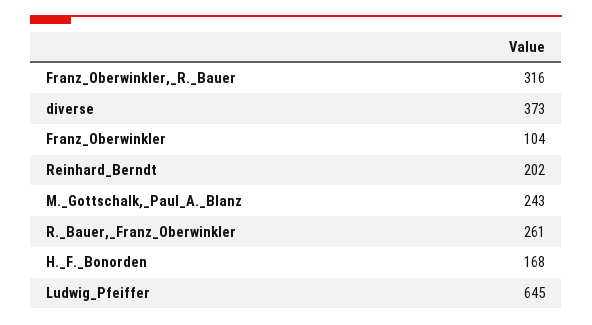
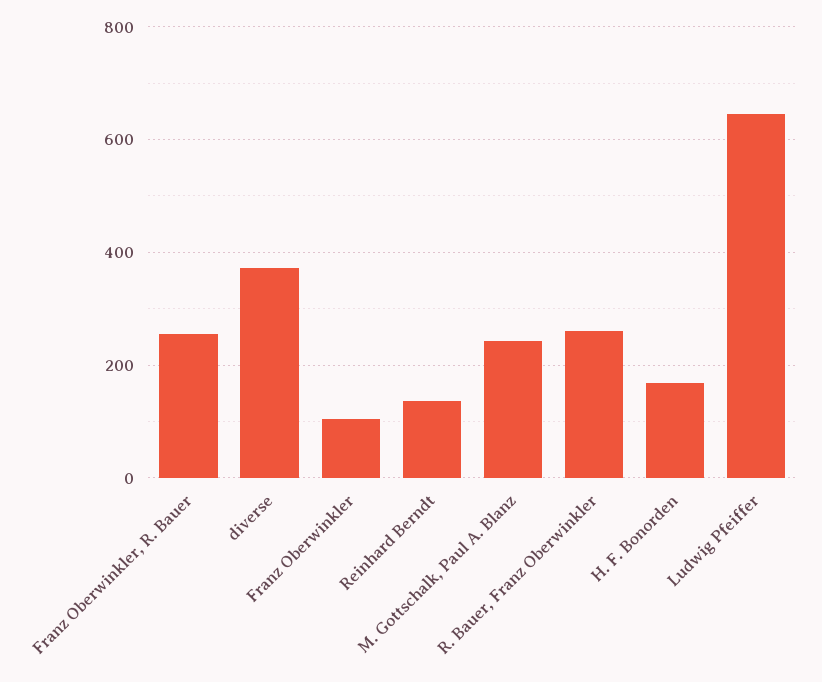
Franz_Oberwinkler,_R._Bauer: 316 -> 260
Reinhard_Berndt: 202 -> 140

